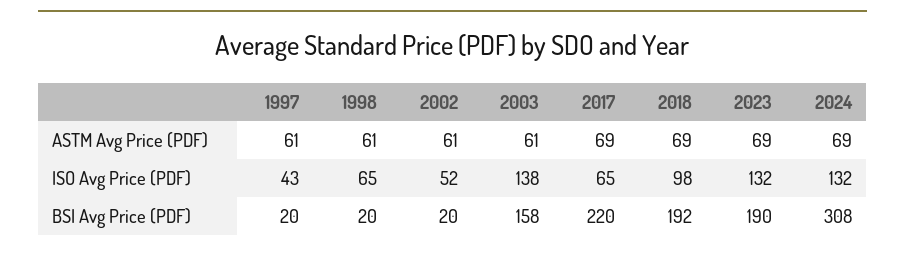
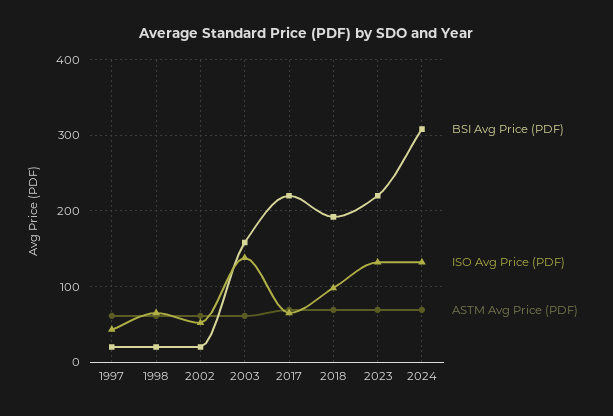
BSI Avg Price (PDF), 2023: 190 -> 220

